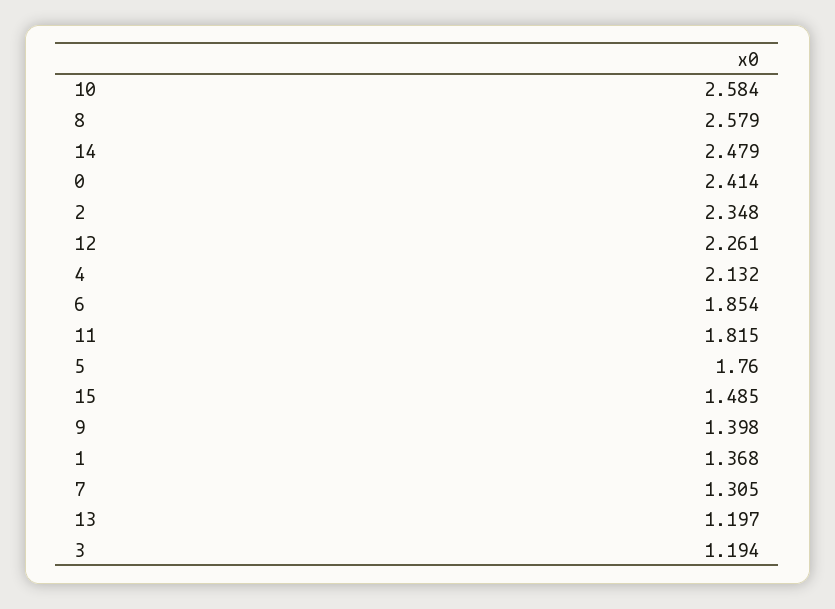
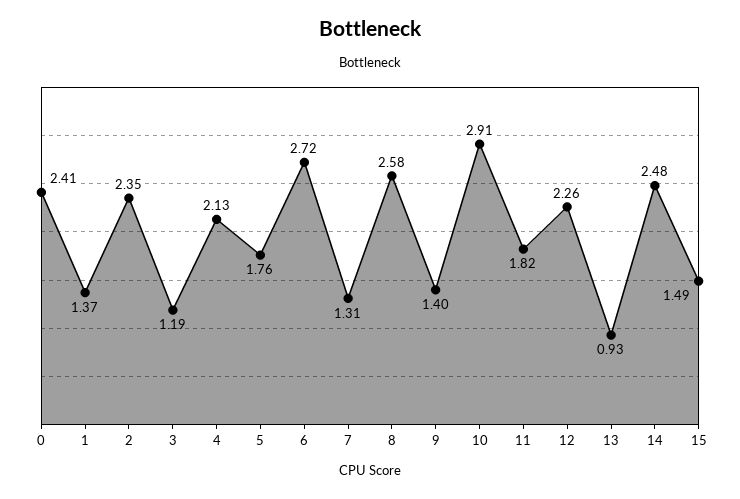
10: 2.584 -> 2.91
6: 1.854 -> 2.72
13: 1.197 -> 0.93

